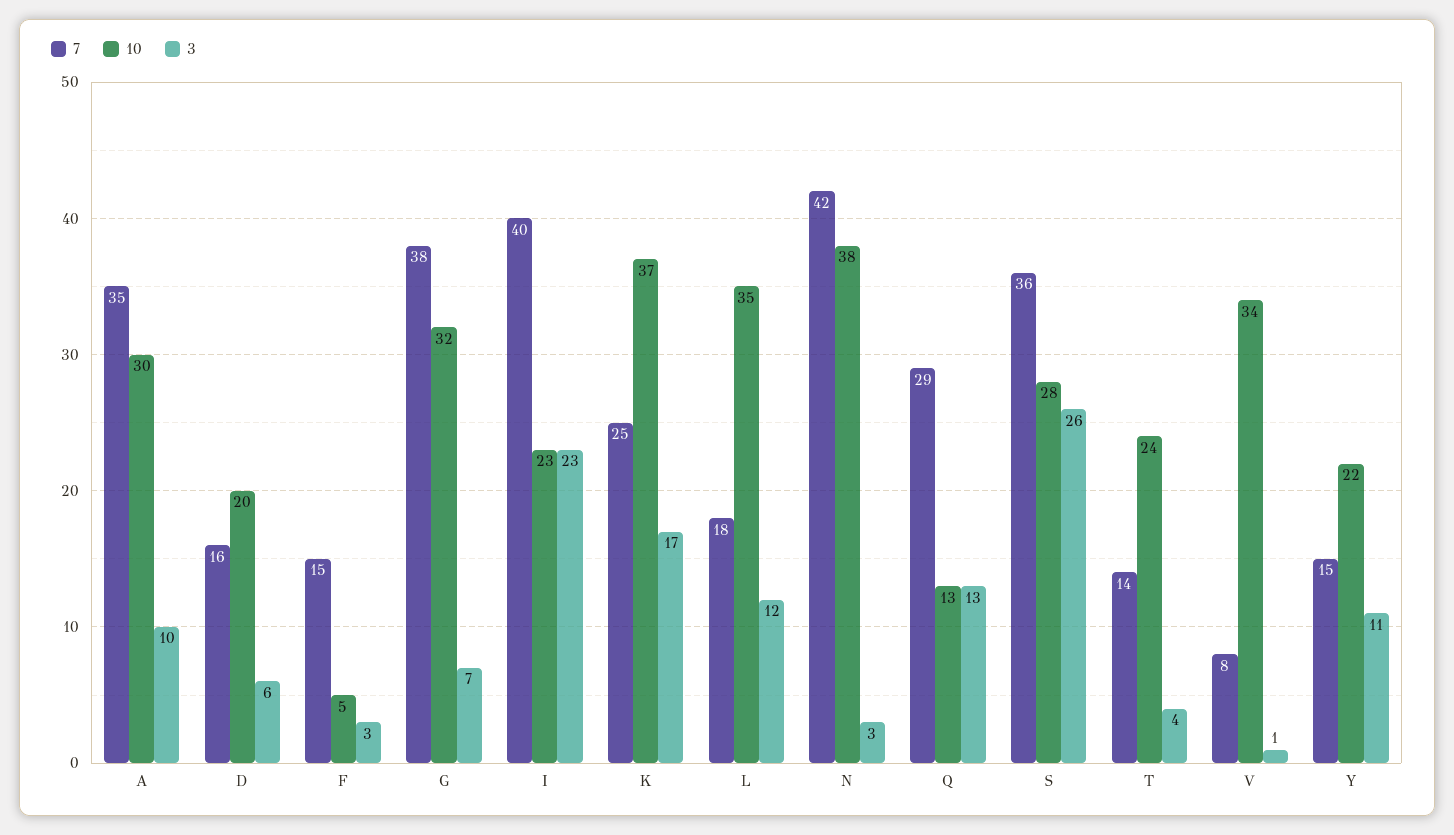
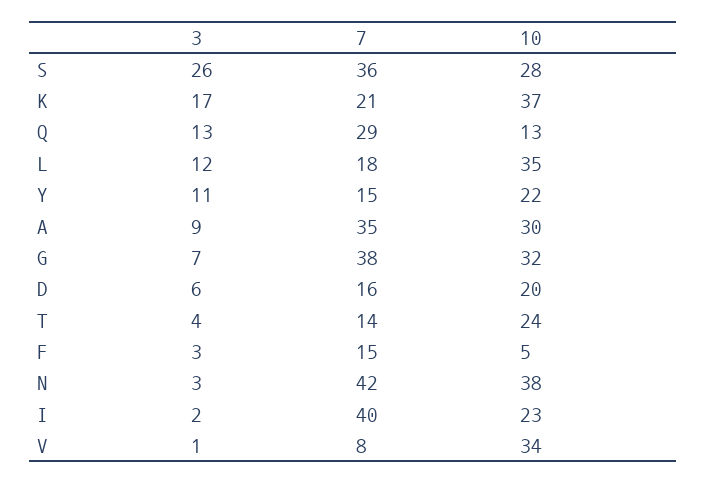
3, A: 10 -> 9
3, I: 23 -> 2
7, K: 25 -> 21

